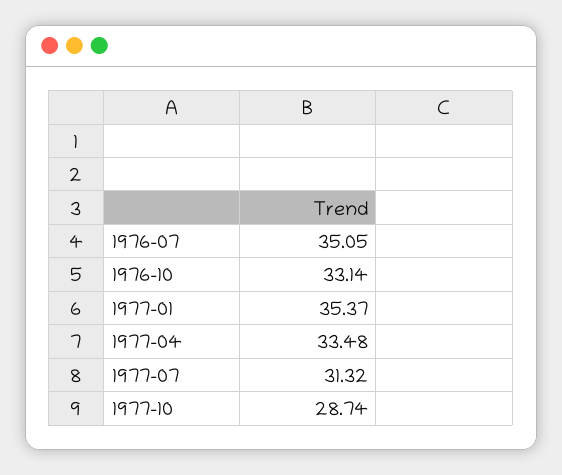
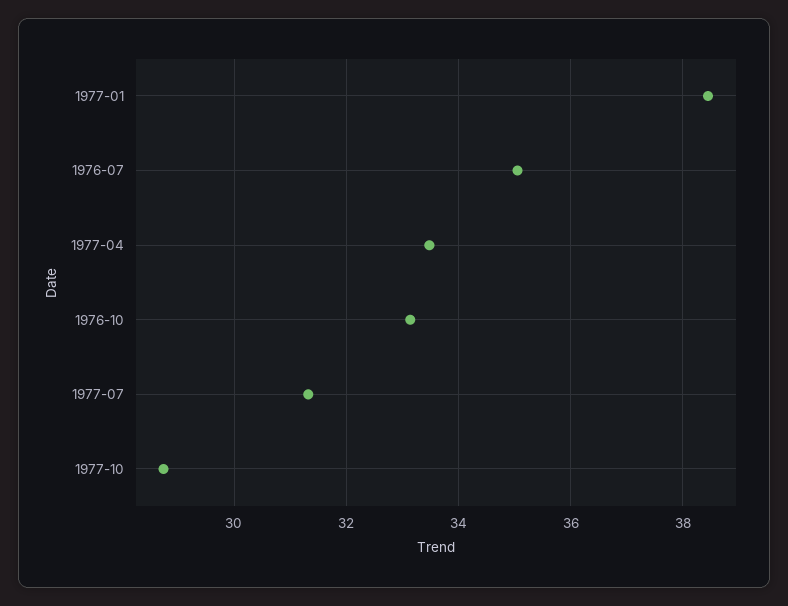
1977-01: 35.37 -> 38.4

